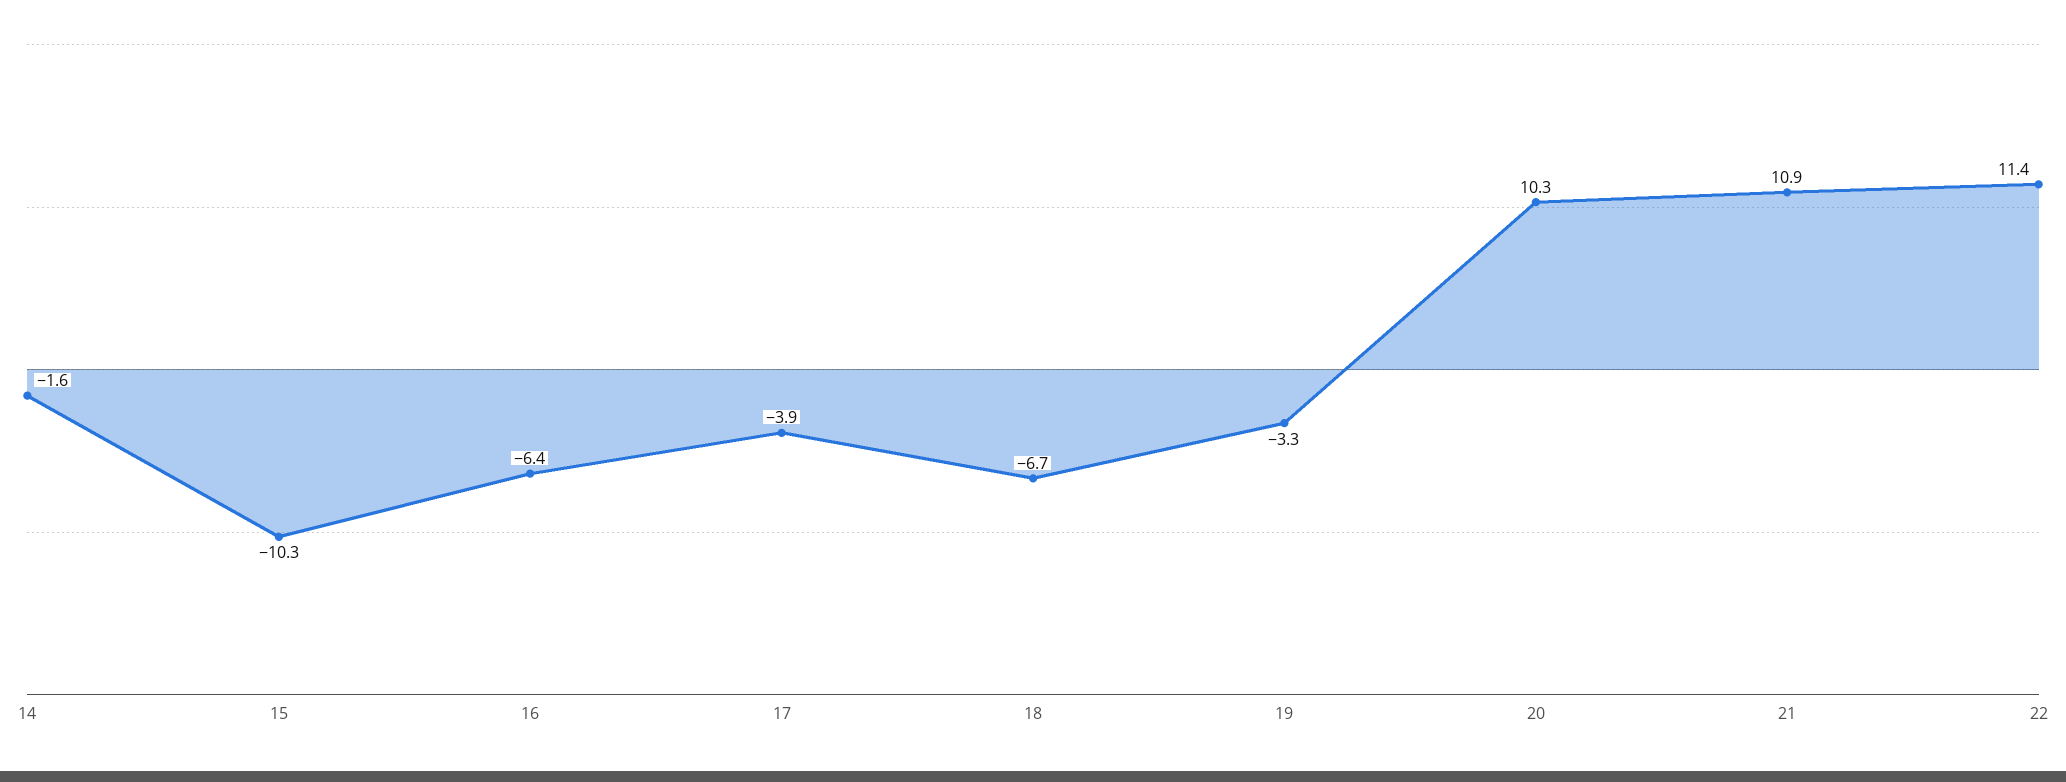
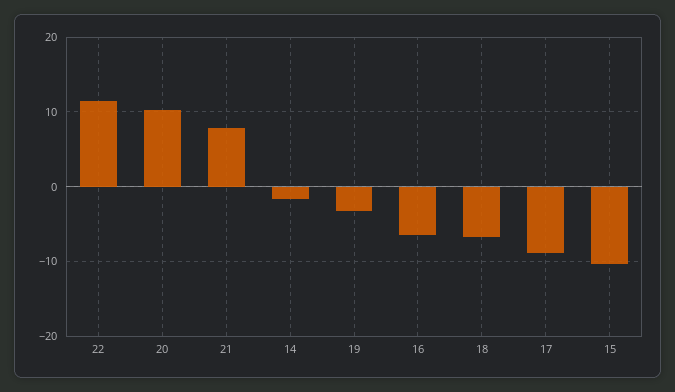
17: -3.9 -> -9
21: 10.9 -> 8

